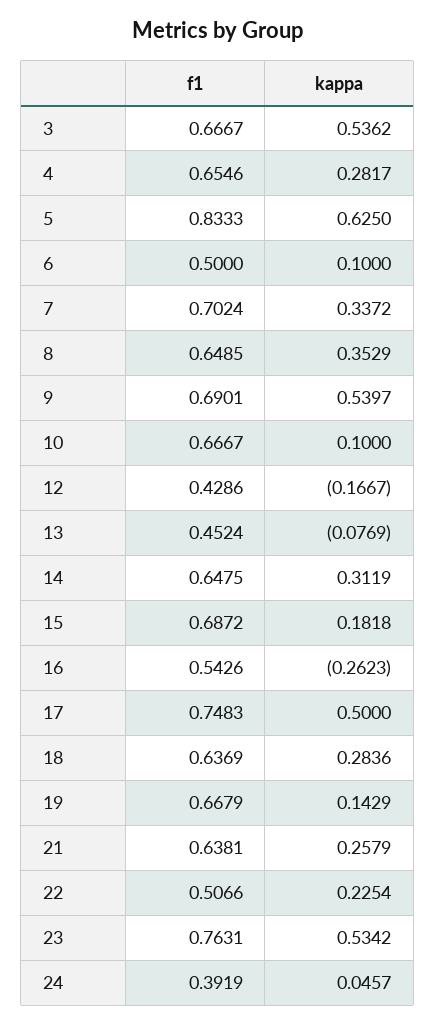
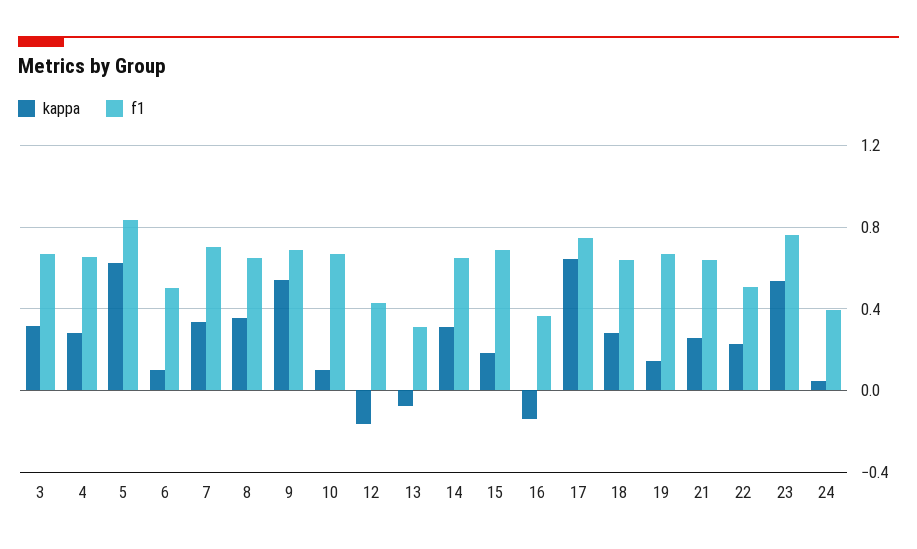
kappa, 3: 0.5362 -> 0.3
f1, 13: 0.4524 -> 0.3
f1, 16: 0.5426 -> 0.35
kappa, 16: -0.2623 -> -0.15
kappa, 17: 0.5 -> 0.65

